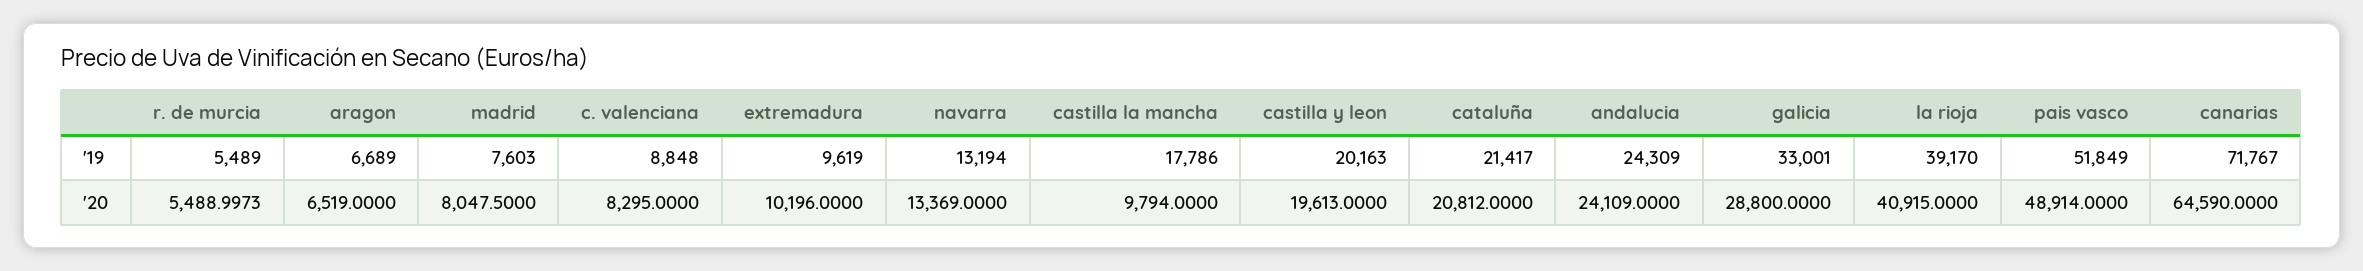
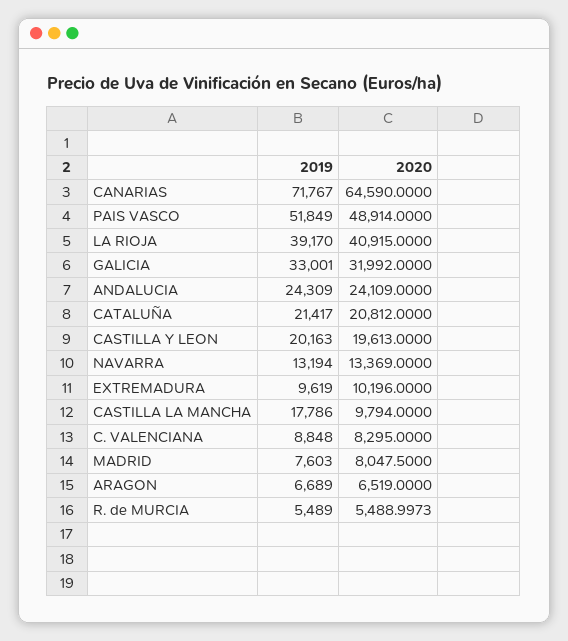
galicia, '20: 28800 -> 31992

